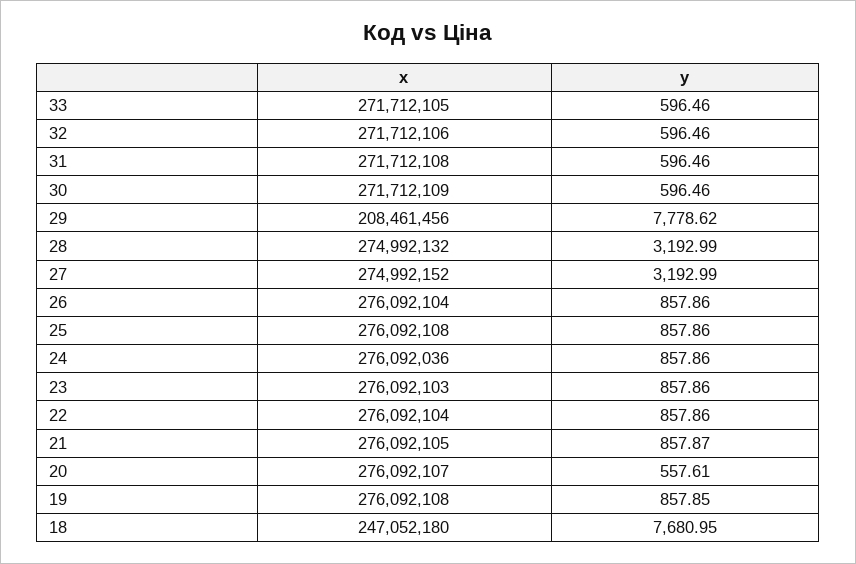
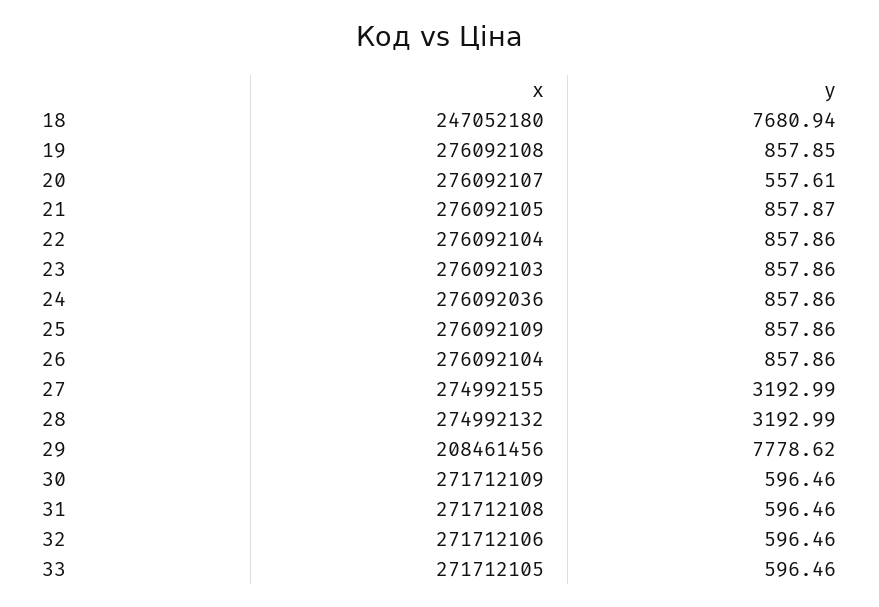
x, 27: 274992152 -> 274992155
x, 25: 276092108 -> 276092109
y, 18: 7680.95 -> 7680.94

